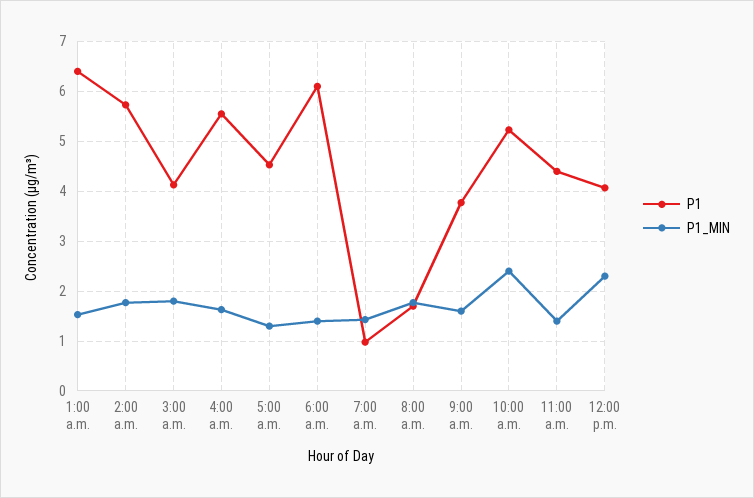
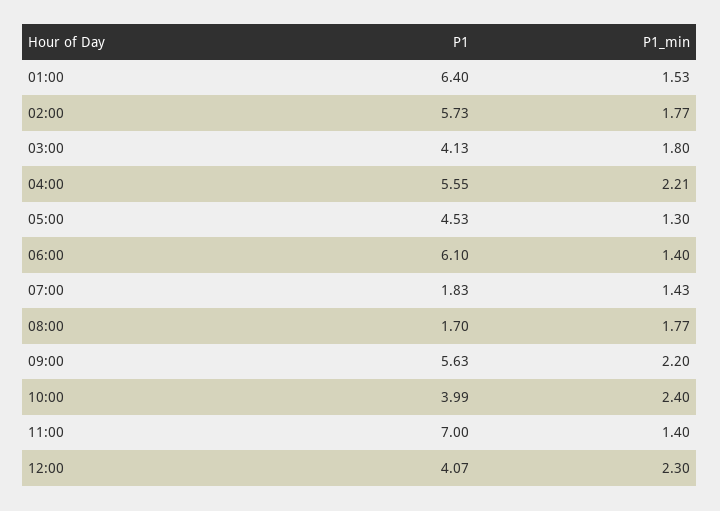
P1_MIN, 4:00 a.m.: 1.6 -> 2.21
P1, 7:00 a.m.: 1 -> 1.83
P1, 9:00 a.m.: 3.8 -> 5.63
P1_MIN, 9:00 a.m.: 1.6 -> 2.2
P1, 10:00 a.m.: 5.2 -> 3.99
P1, 11:00 a.m.: 4.4 -> 7

